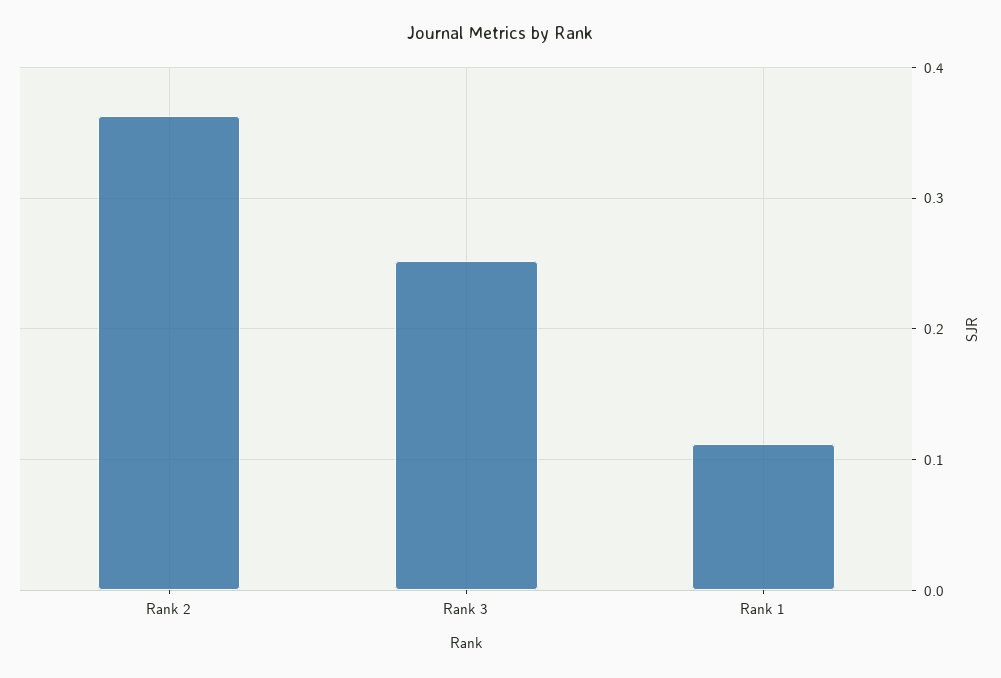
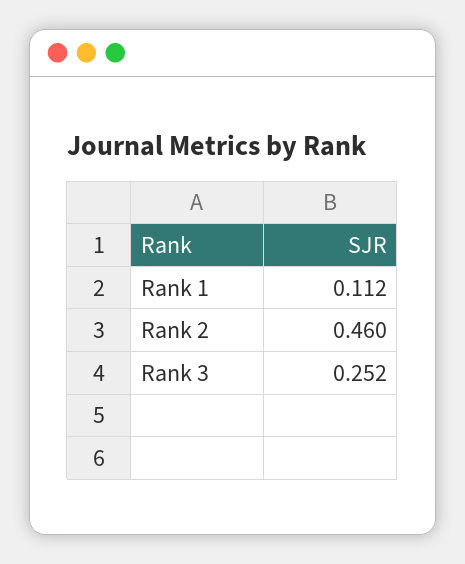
Rank 2: 0.36 -> 0.46

